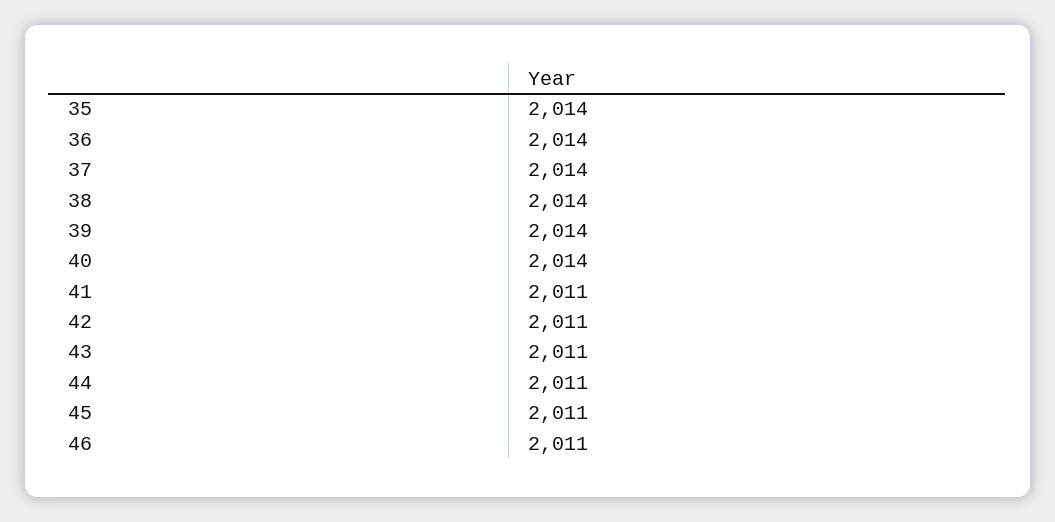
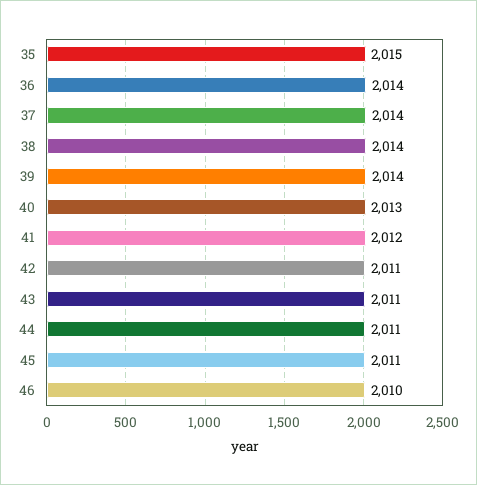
35: 2014 -> 2015
40: 2014 -> 2013
41: 2011 -> 2012
46: 2011 -> 2010

